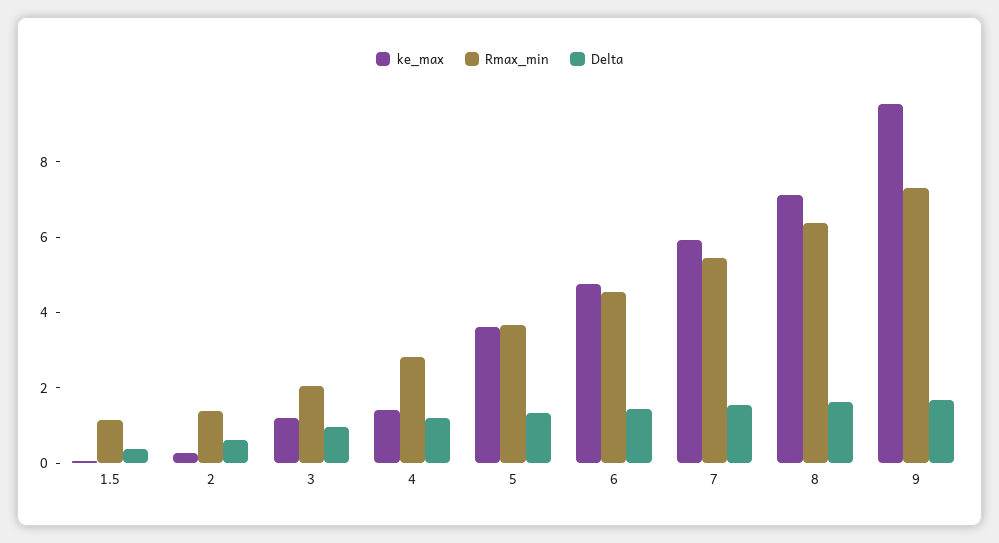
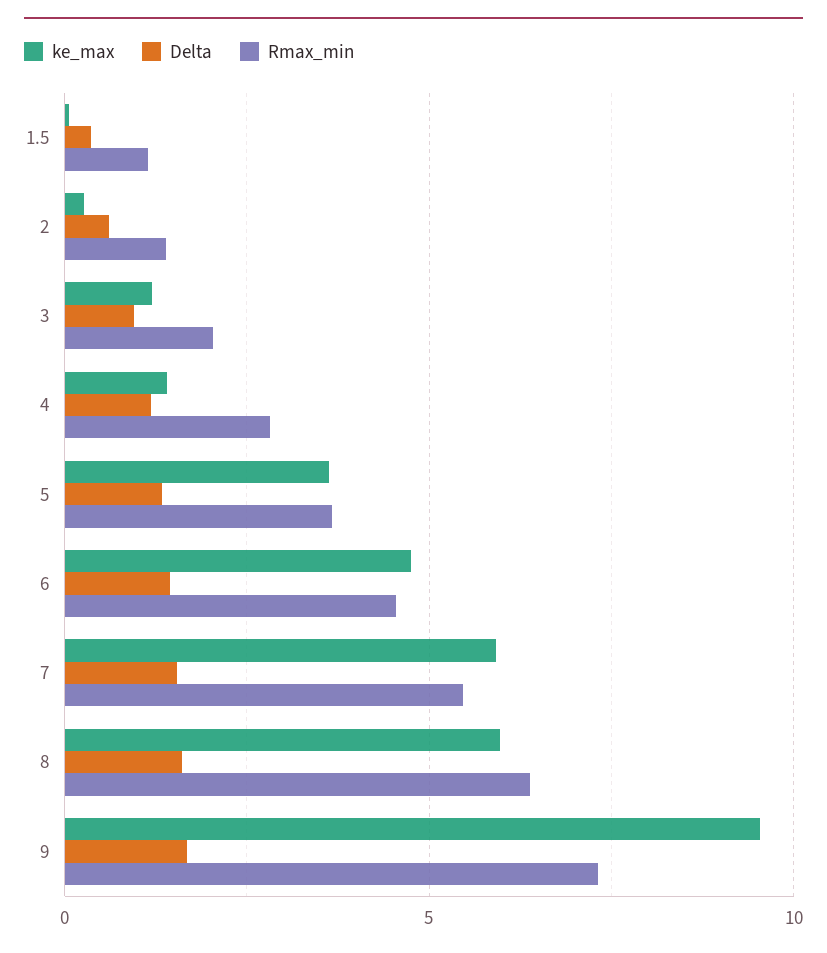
ke_max, 8: 7 -> 6

